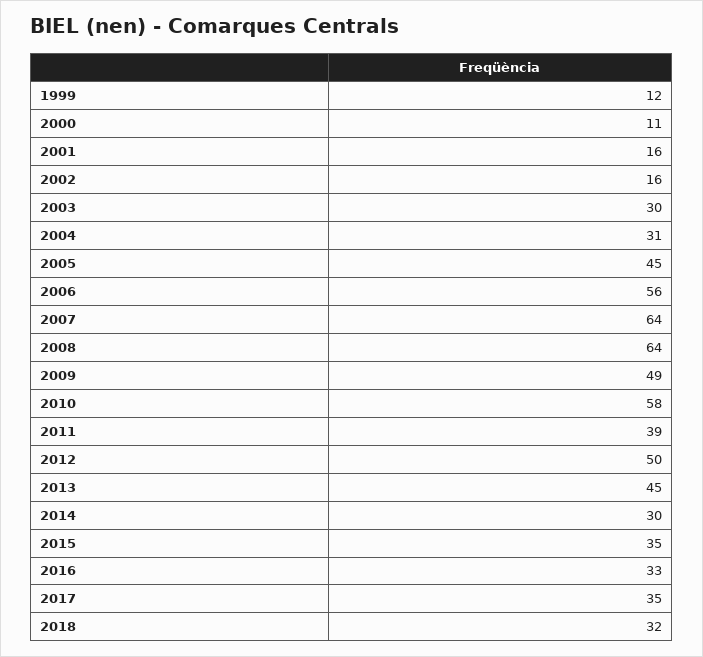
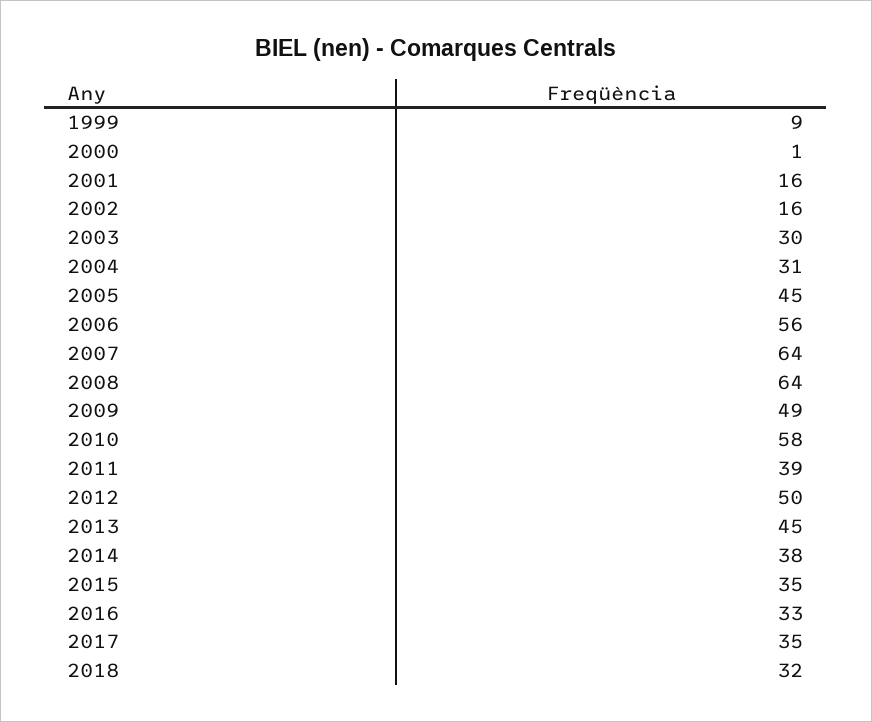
1999: 12 -> 9
2000: 11 -> 1
2014: 30 -> 38

